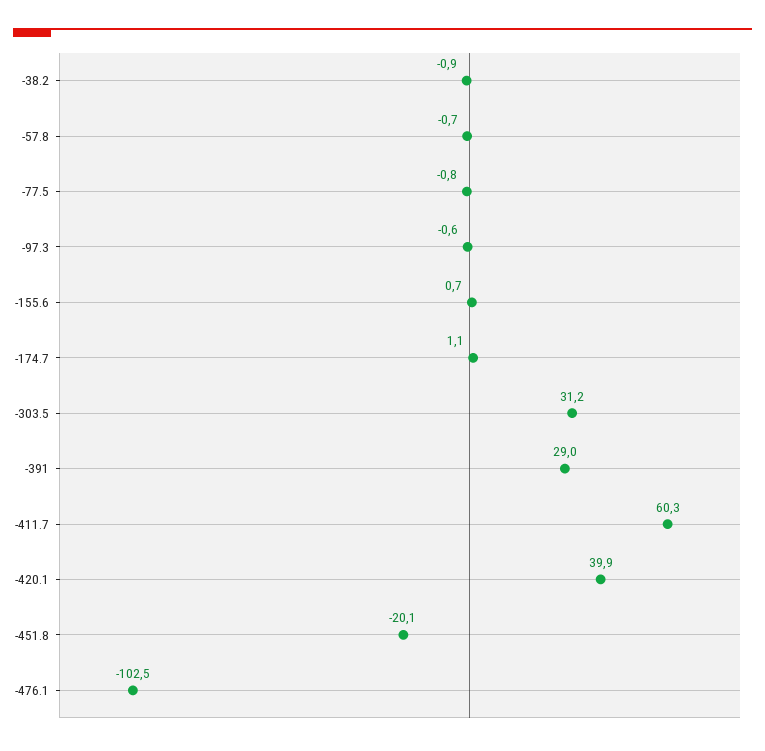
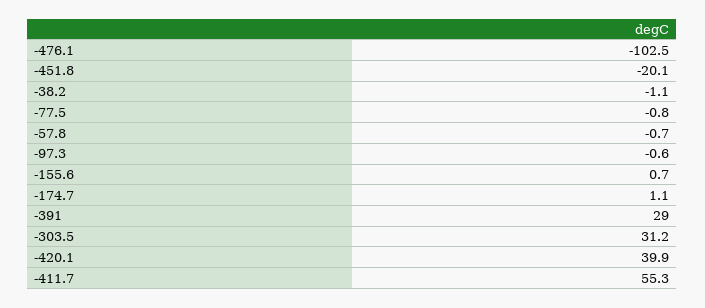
-38.2: -0.9 -> -1.1
-411.7: 60.3 -> 55.3

